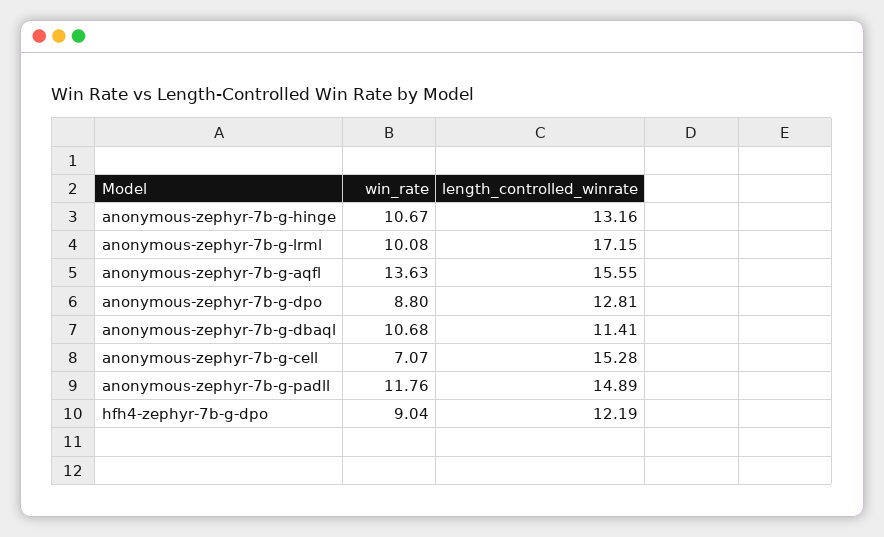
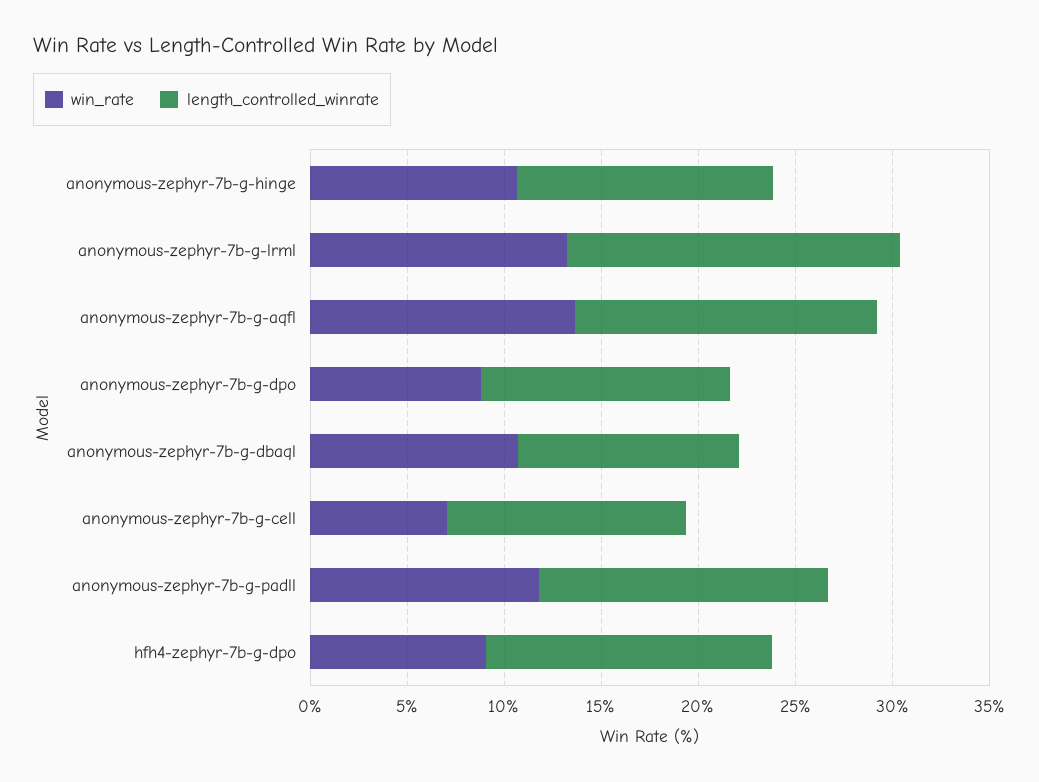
win_rate, anonymous-zephyr-7b-g-lrml: 10.08 -> 13
length_controlled_winrate, anonymous-zephyr-7b-g-cell: 15.28 -> 12
length_controlled_winrate, hfh4-zephyr-7b-g-dpo: 12.19 -> 15

